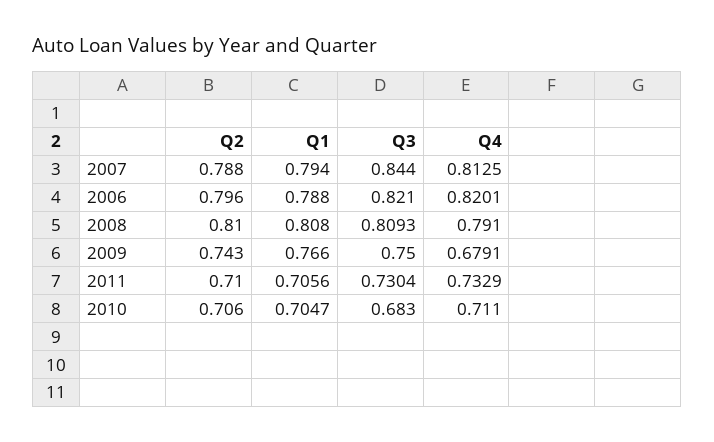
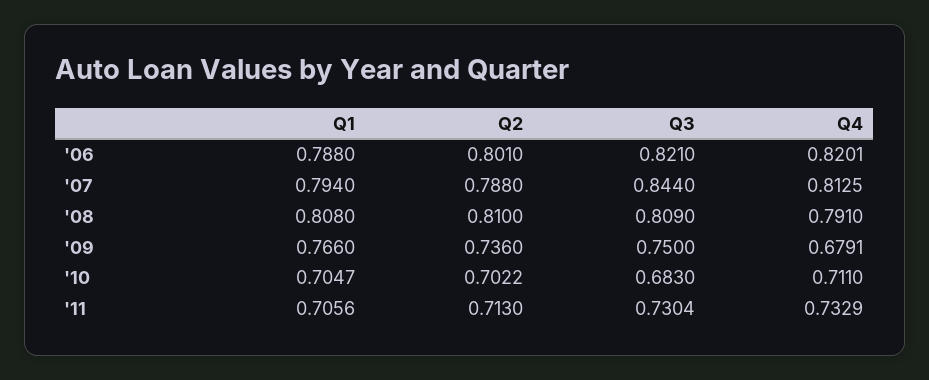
Q2, 2006: 0.796 -> 0.801
Q3, 2008: 0.8093 -> 0.809
Q2, 2009: 0.743 -> 0.736
Q2, 2011: 0.71 -> 0.713
Q2, 2010: 0.706 -> 0.7022

